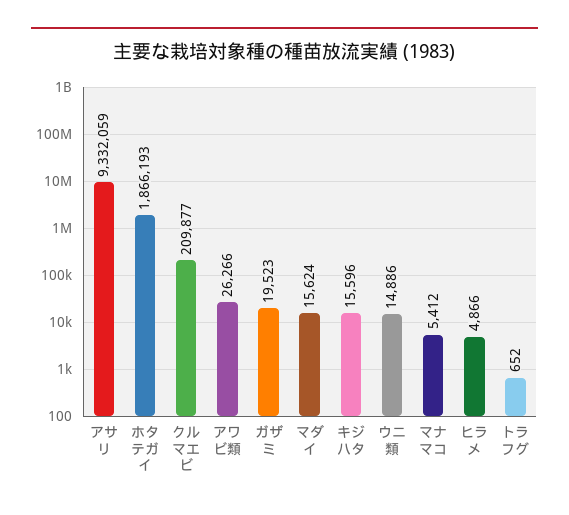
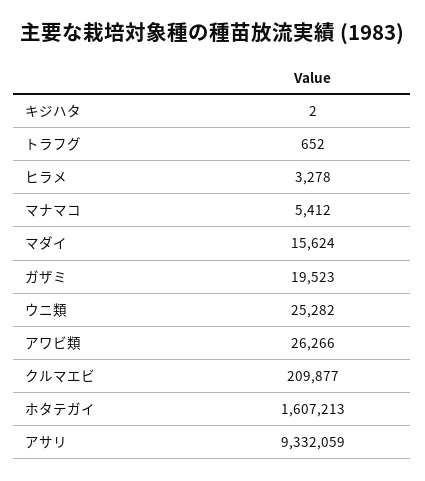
ホタテガイ: 1866193 -> 1607213
キジハタ: 15596 -> 2
ウニ類: 14886 -> 25282
ヒラメ: 4866 -> 3278

